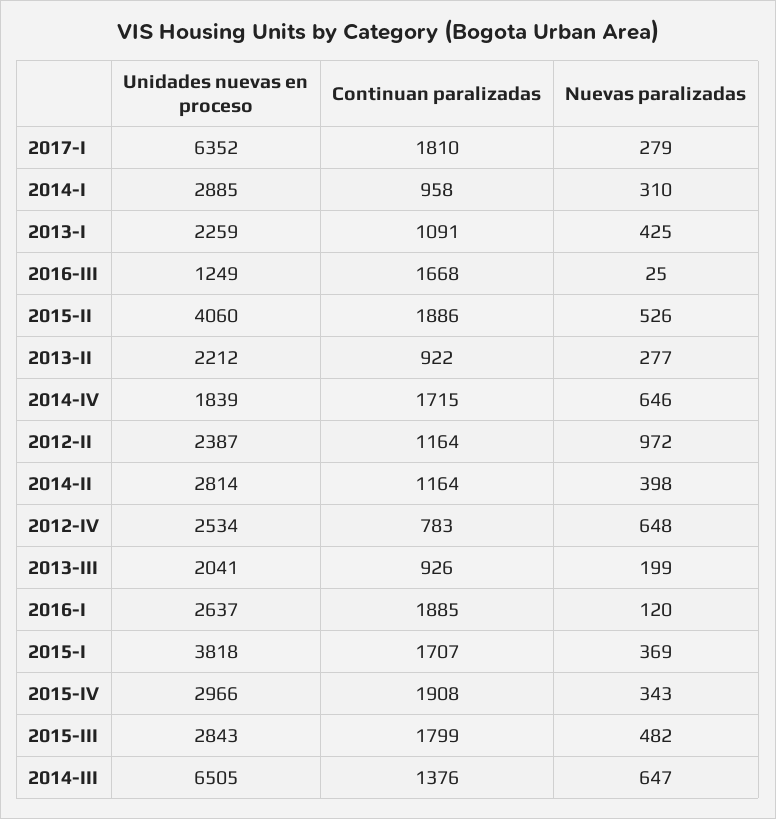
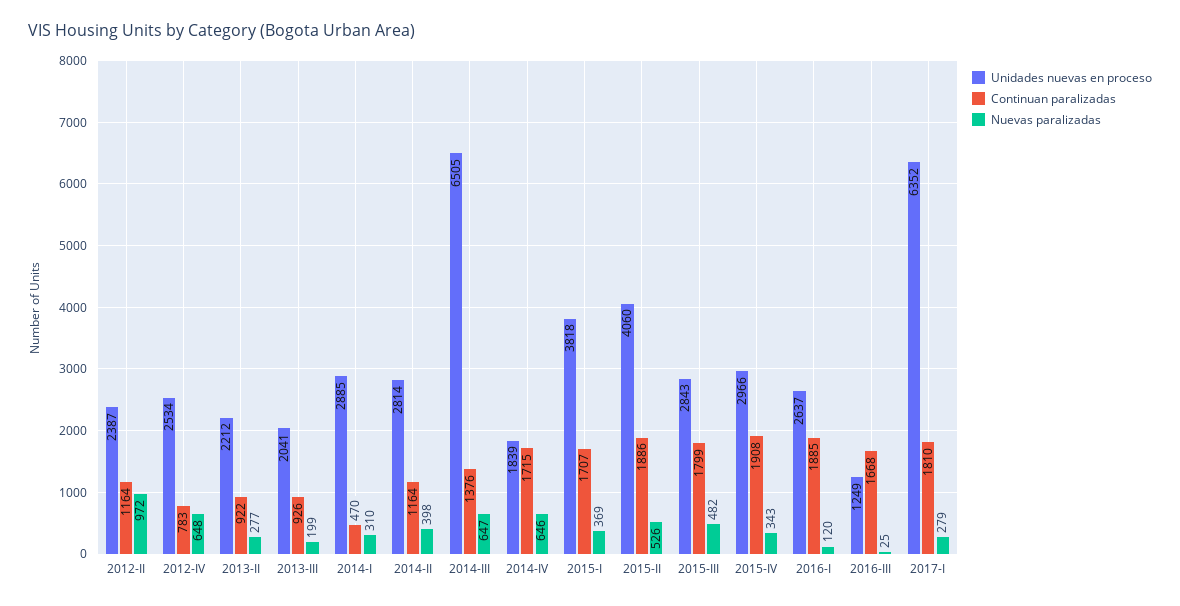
Continuan paralizadas, 2014-I: 958 -> 470
Unidades nuevas en proceso, 2013-I: 2259 -> none
Continuan paralizadas, 2013-I: 1091 -> none
Nuevas paralizadas, 2013-I: 425 -> none

